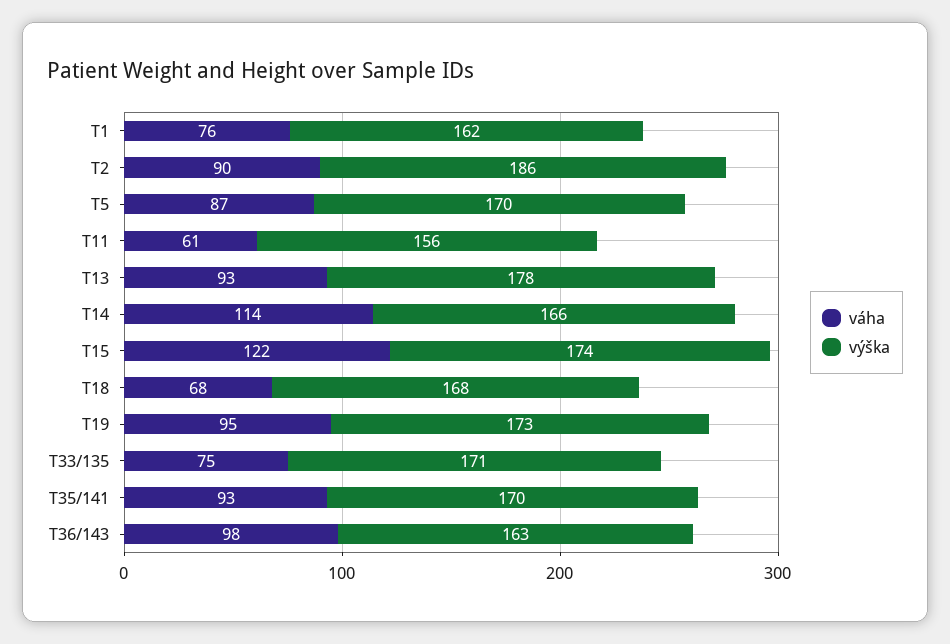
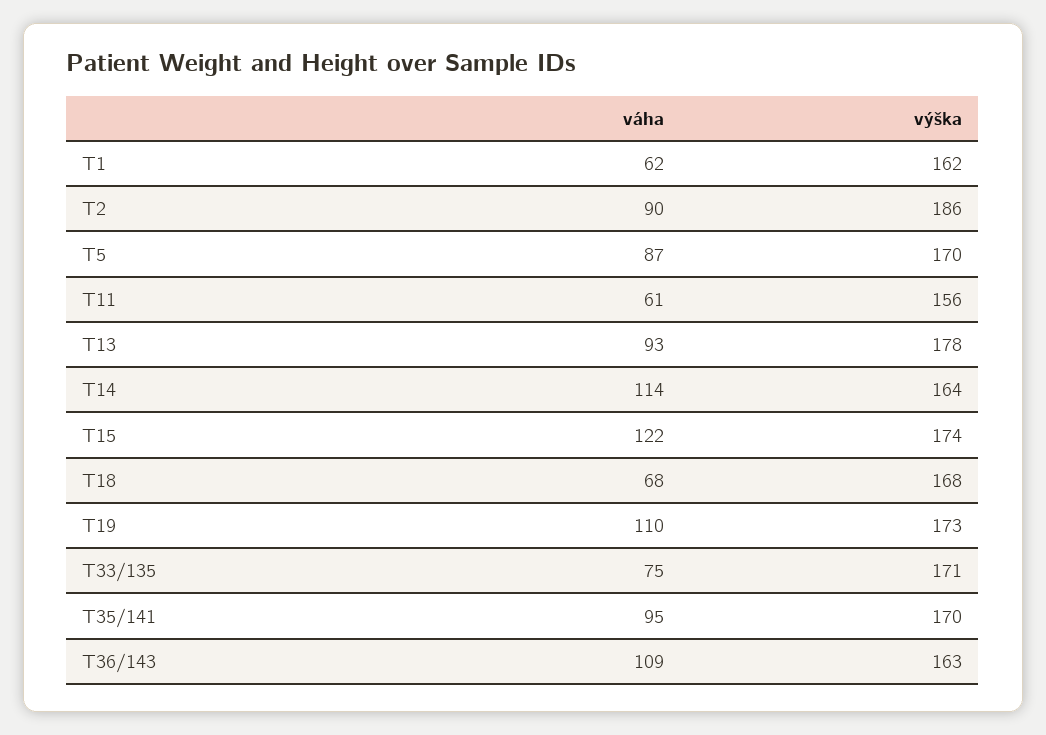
váha, T1: 76 -> 62
výška, T14: 166 -> 164
váha, T19: 95 -> 110
váha, T35/141: 93 -> 95
váha, T36/143: 98 -> 109

